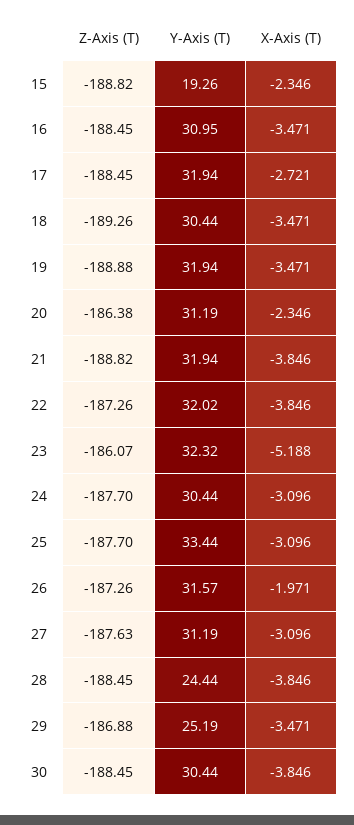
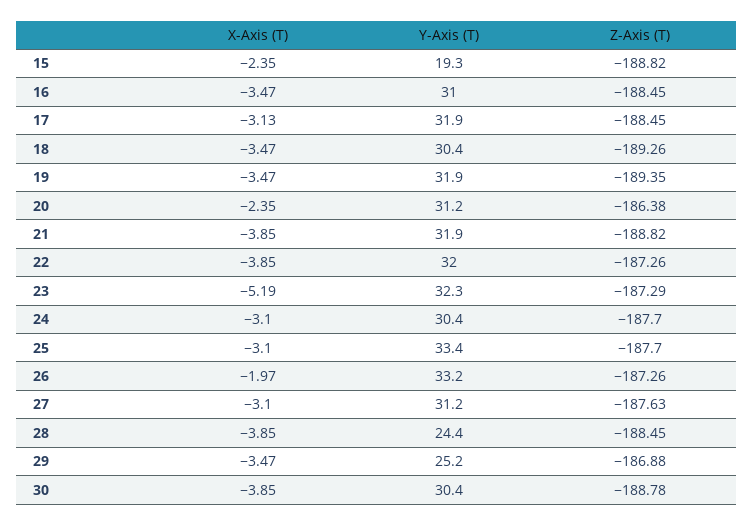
X-Axis (T), 17: -2.721 -> -3.13
Z-Axis (T), 19: -188.88 -> -189.35
Z-Axis (T), 23: -186.07 -> -187.29
Y-Axis (T), 26: 31.57 -> 33.2
Z-Axis (T), 30: -188.45 -> -188.78

